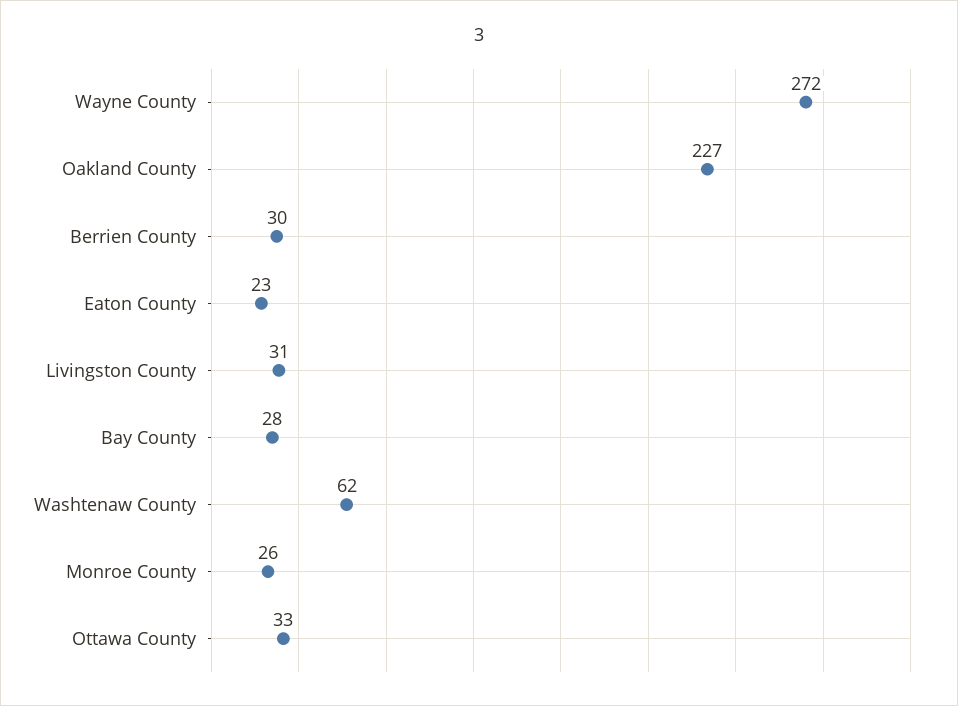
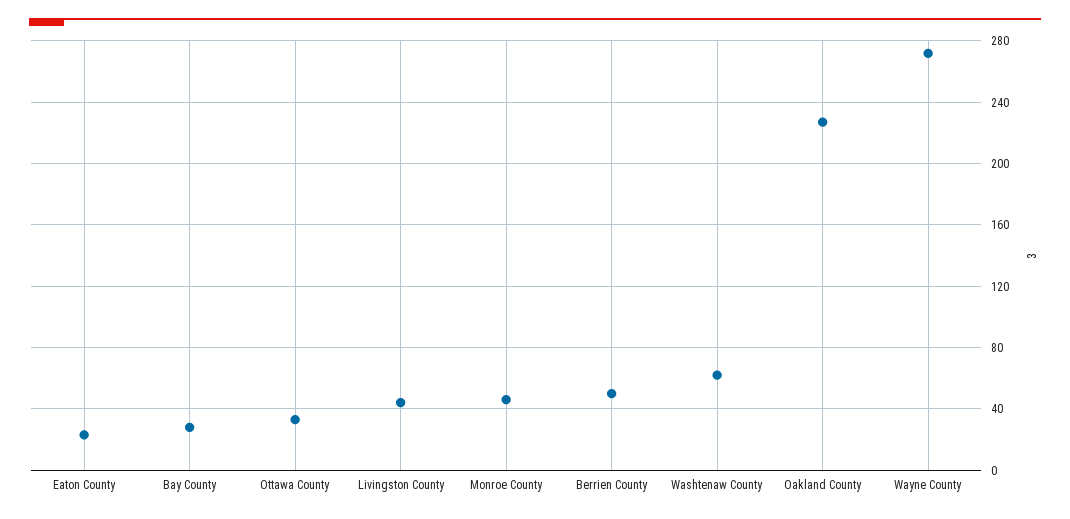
Berrien County: 30 -> 50
Livingston County: 31 -> 45
Monroe County: 26 -> 45

